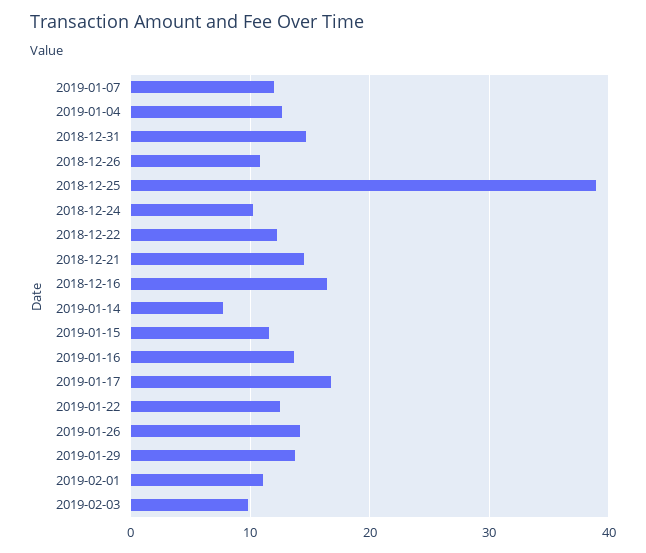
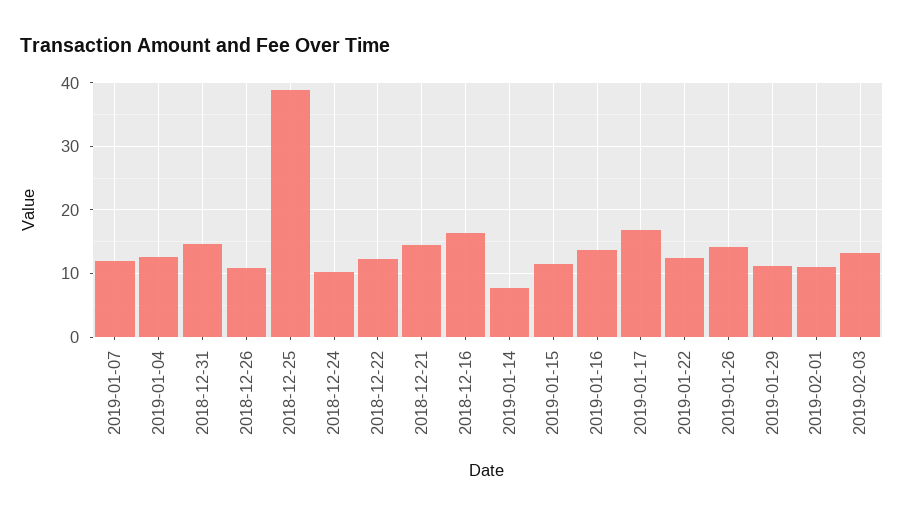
2019-01-29: 14 -> 11
2019-02-03: 10 -> 13

